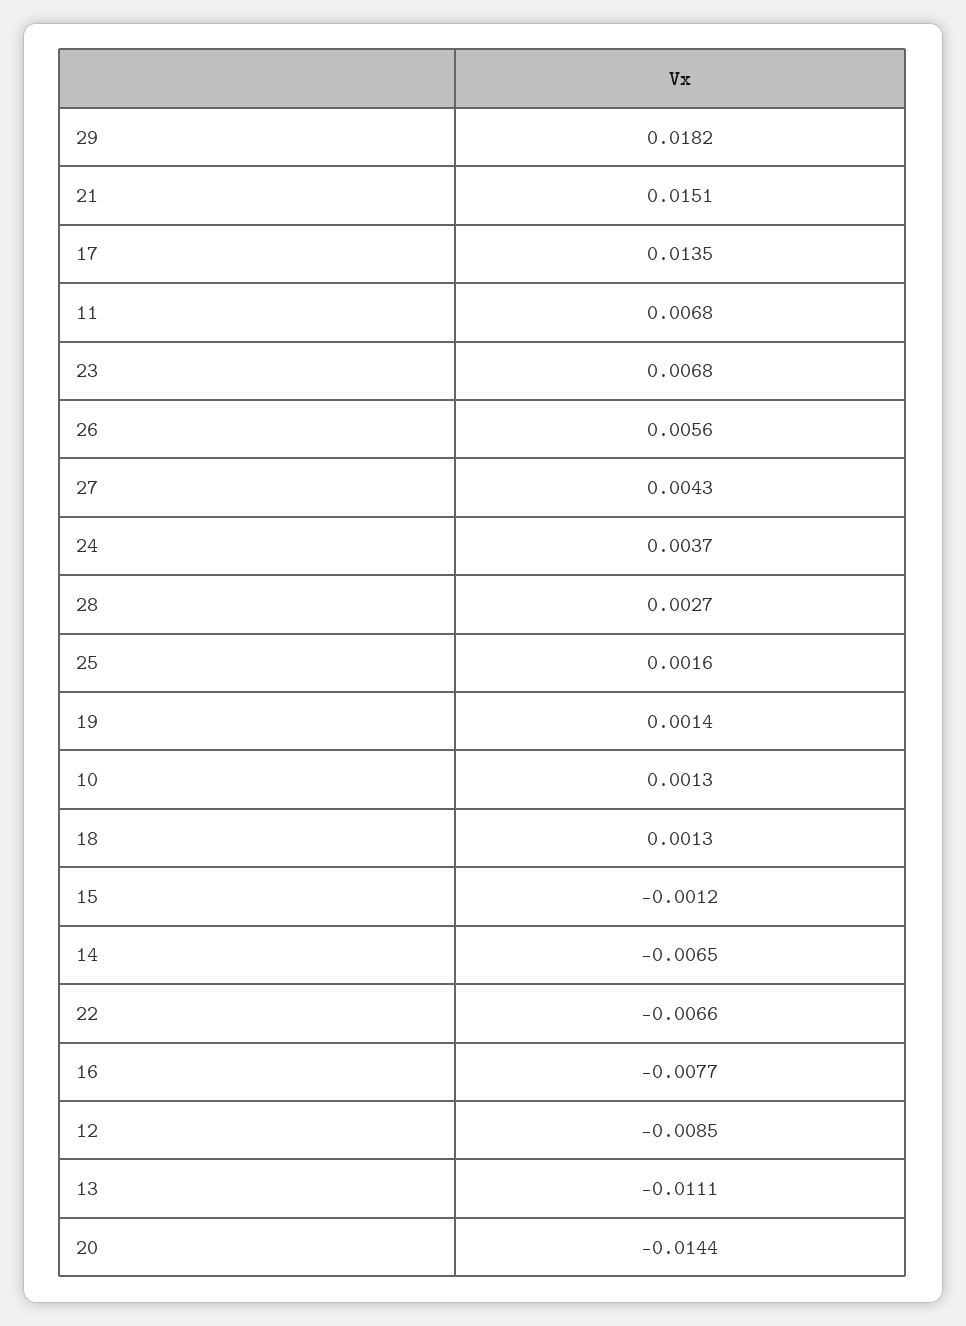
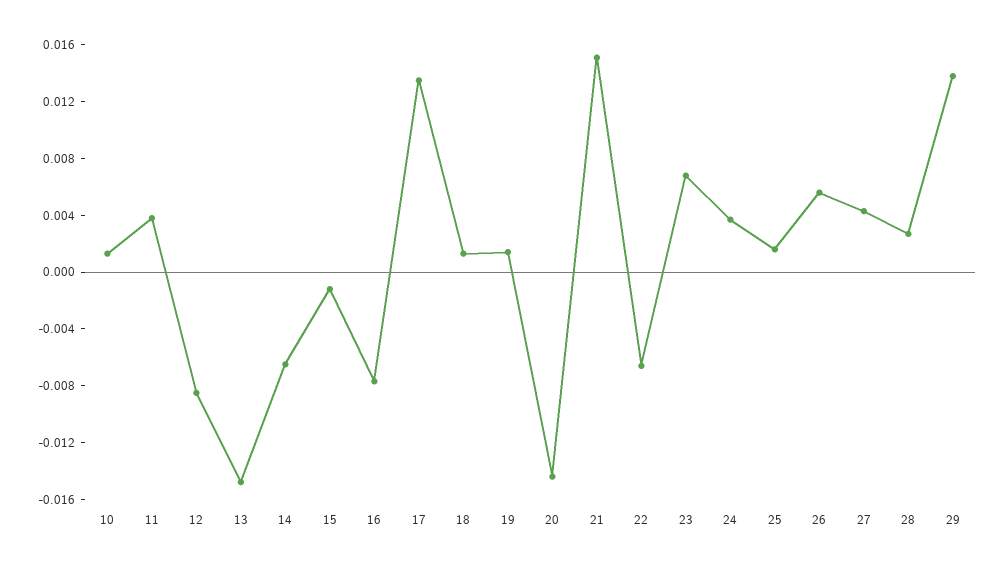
29: 0.0182 -> 0.014
11: 0.0068 -> 0.004
13: -0.0111 -> -0.015

